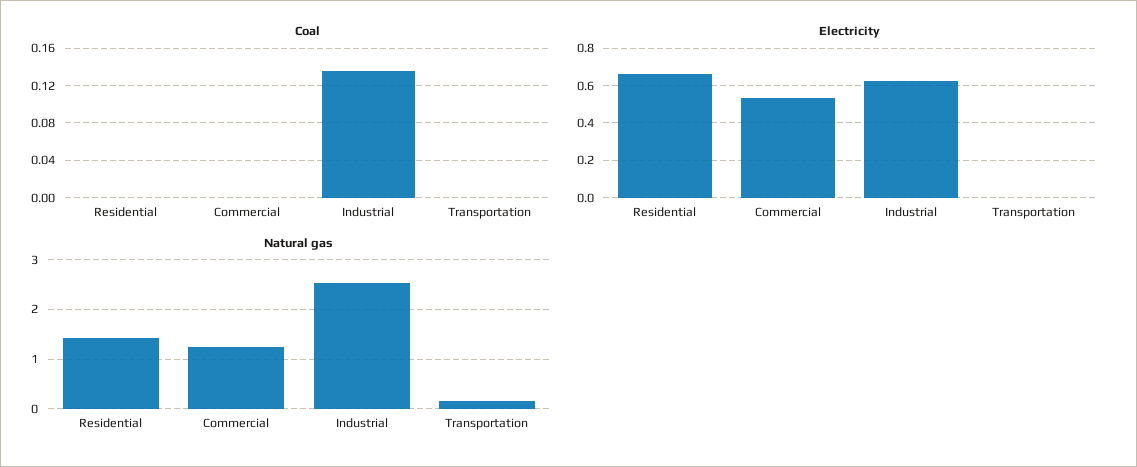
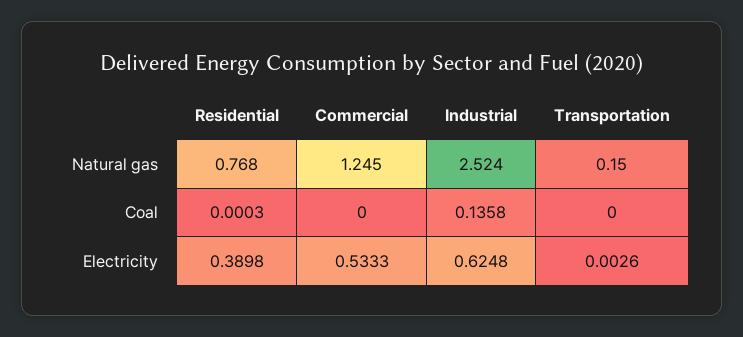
Electricity, Residential: 0.65 -> 0.3898
Natural gas, Residential: 1.4 -> 0.768

